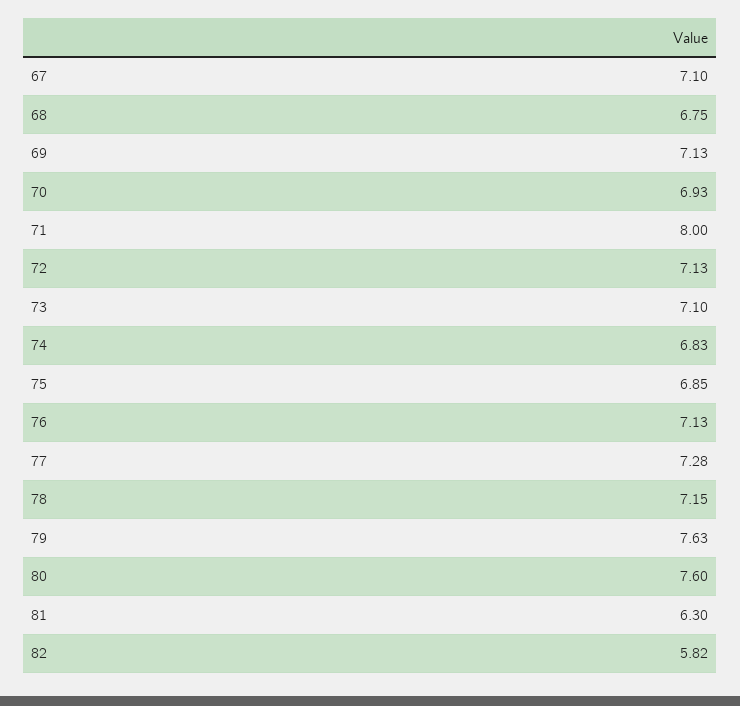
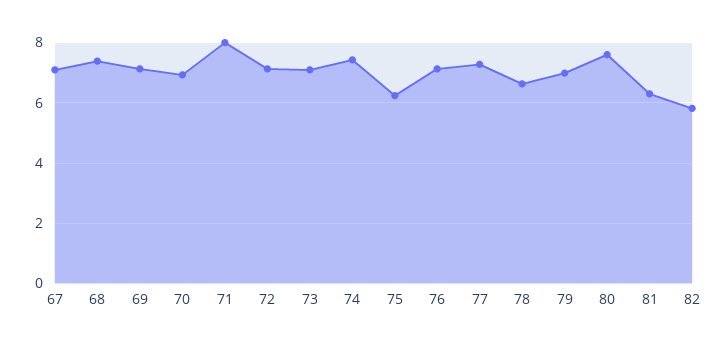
68: 6.75 -> 7.4
74: 6.83 -> 7.4
75: 6.85 -> 6.2
78: 7.15 -> 6.6
79: 7.63 -> 7

